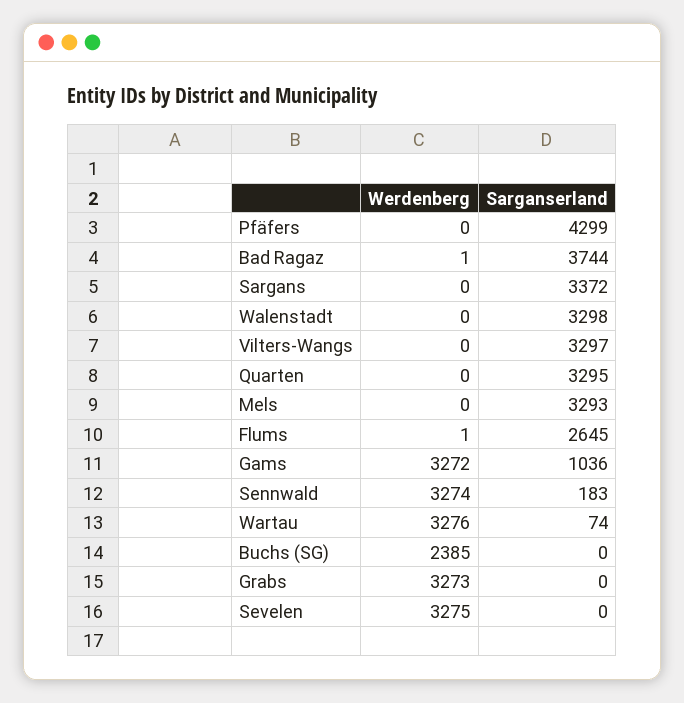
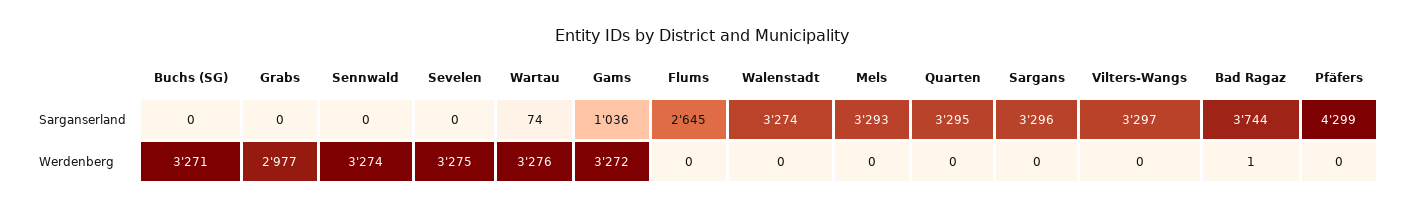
Sarganserland, Sargans: 3372 -> 3296
Sarganserland, Walenstadt: 3298 -> 3274
Werdenberg, Flums: 1 -> 0
Sarganserland, Sennwald: 183 -> 0
Werdenberg, Buchs (SG): 2385 -> 3271
Werdenberg, Grabs: 3273 -> 2977

